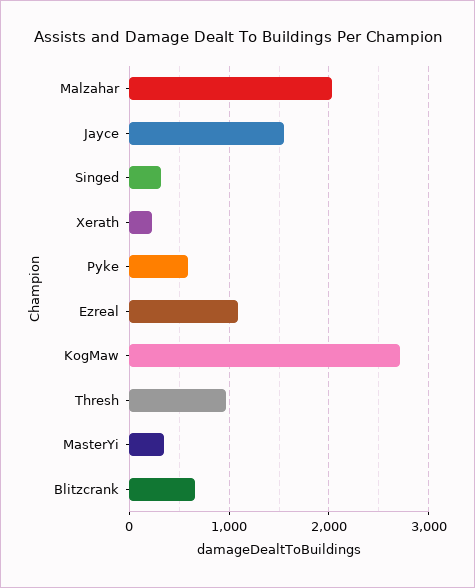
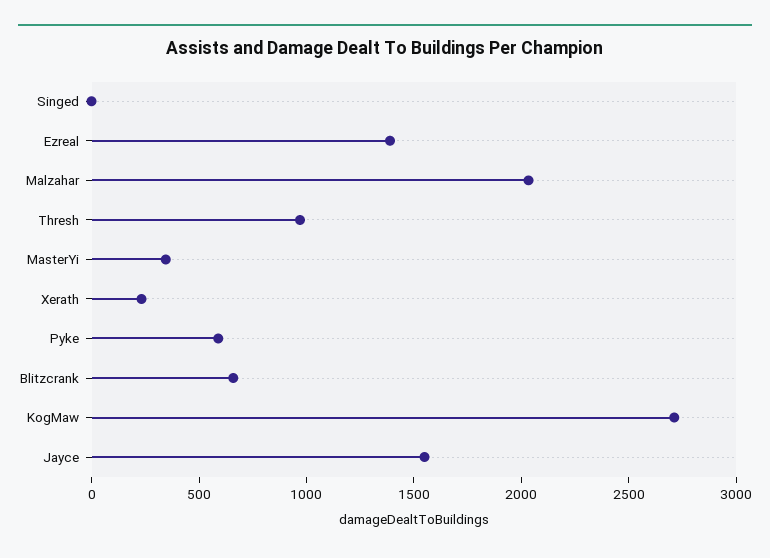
Singed: 300 -> 0
Ezreal: 1100 -> 1400

